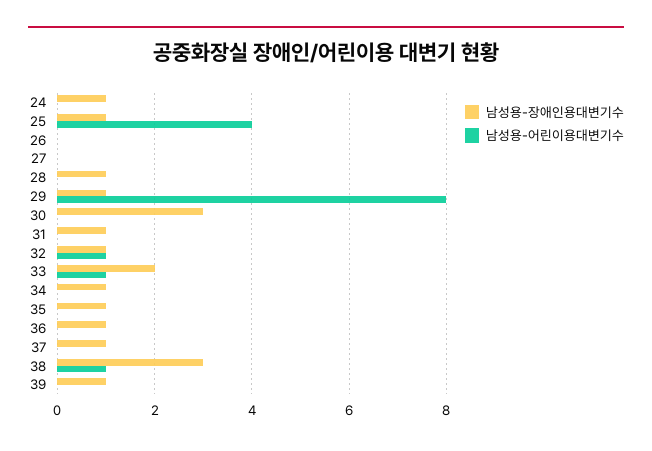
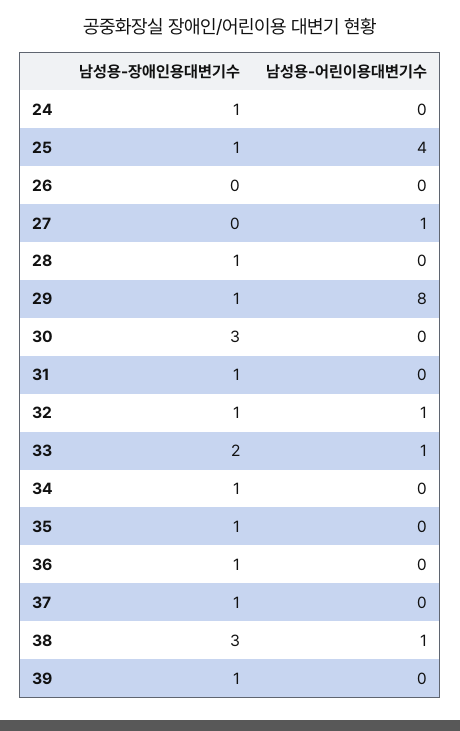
남성용-어린이용대변기수, 27: 0 -> 1

